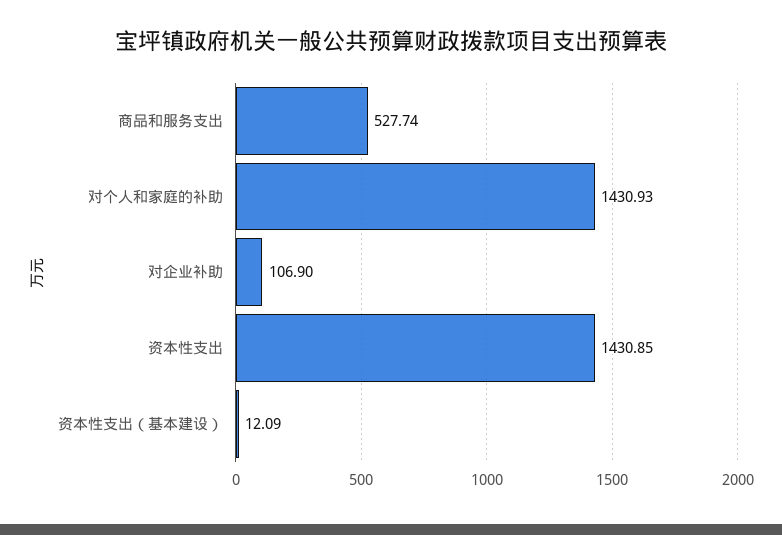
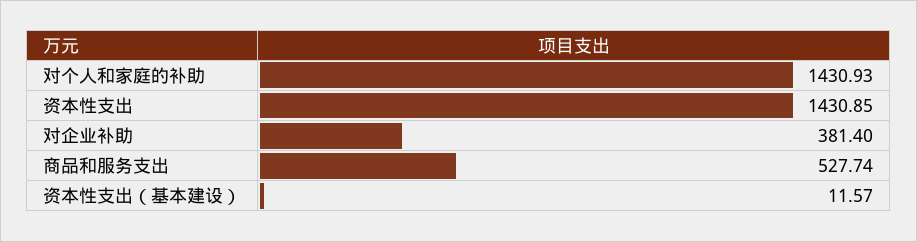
对企业补助: 106.9 -> 381.4
资本性支出（基本建设）: 12.09 -> 11.57

